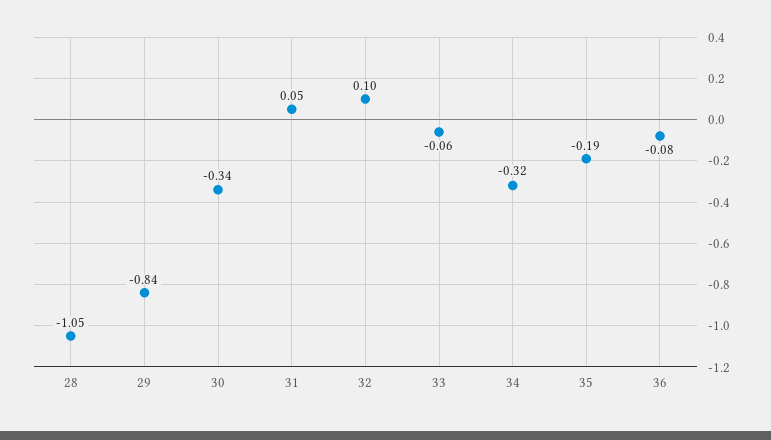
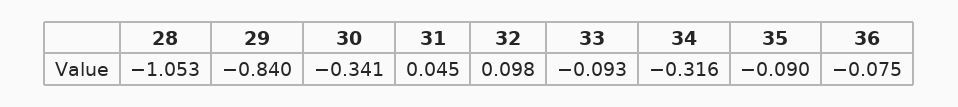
33: -0.06 -> -0.093
35: -0.19 -> -0.09

